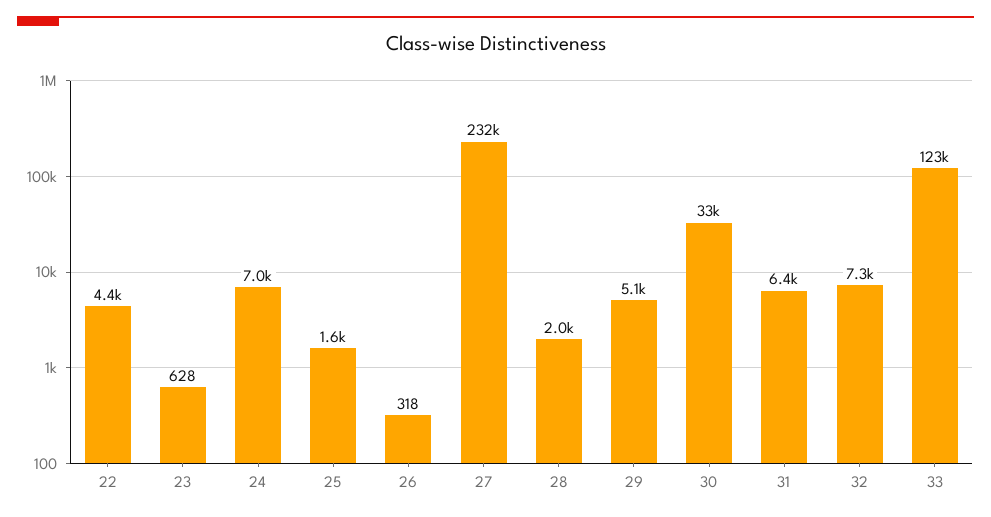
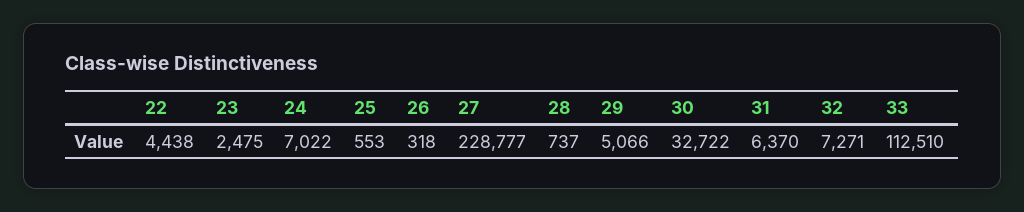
23: 628 -> 2475
25: 1600 -> 553
27: 232000 -> 228777
28: 2000 -> 737
33: 123000 -> 112510

